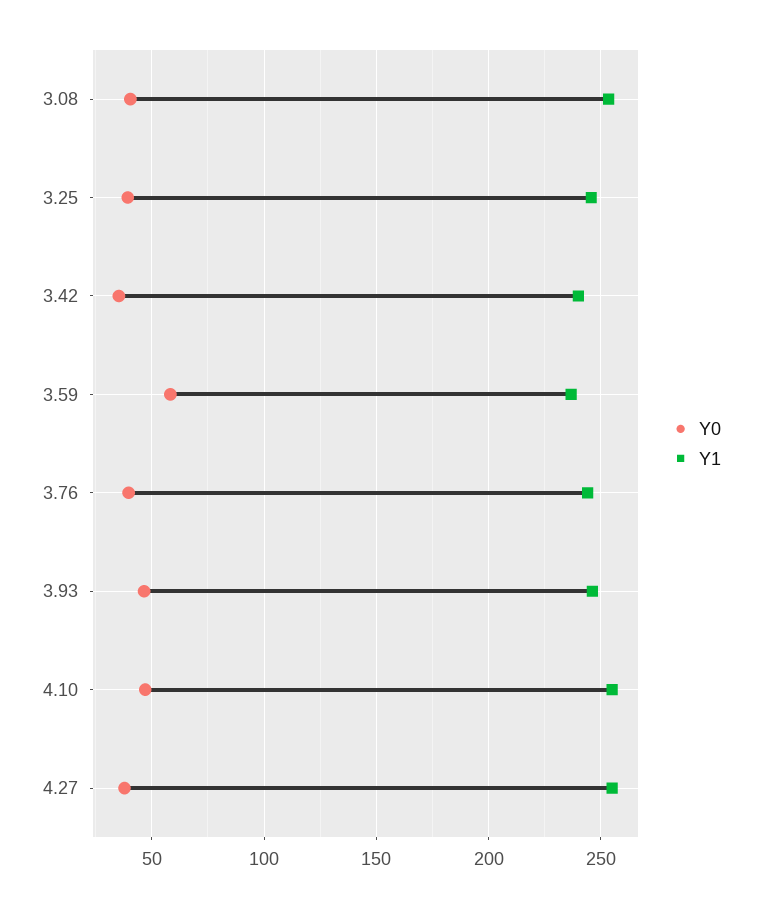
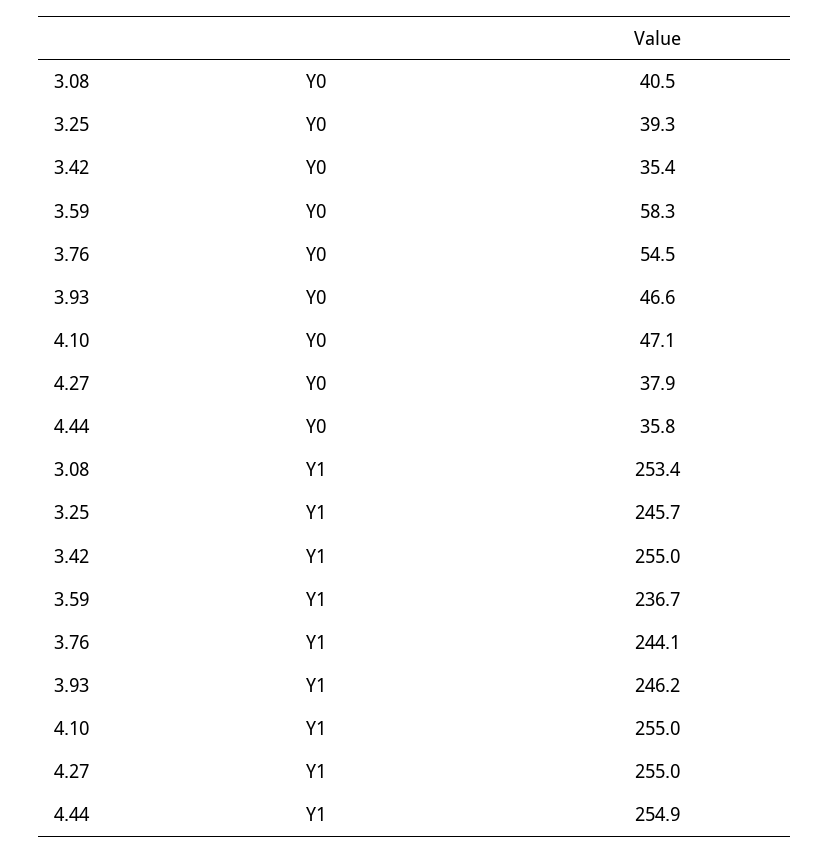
Y1, 3.42: 240 -> 255
Y0, 3.76: 40 -> 54.5
Y0, 4.44: none -> 35.8
Y1, 4.44: none -> 254.9

